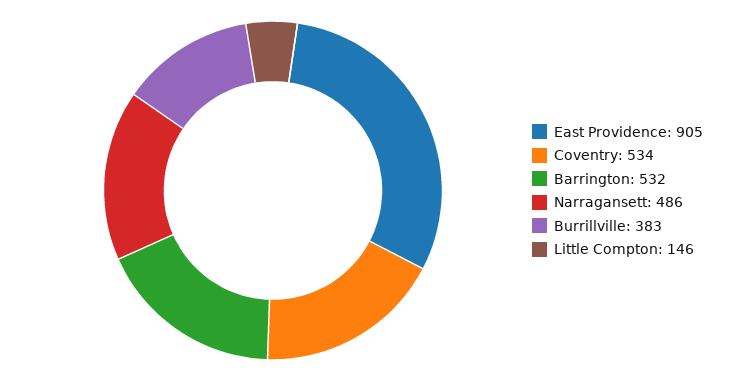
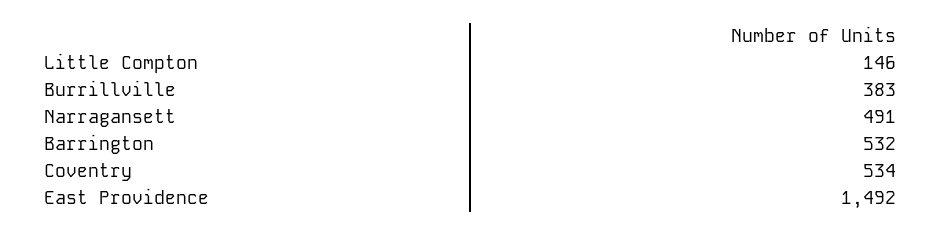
East Providence: 905 -> 1492
Narragansett: 486 -> 491

